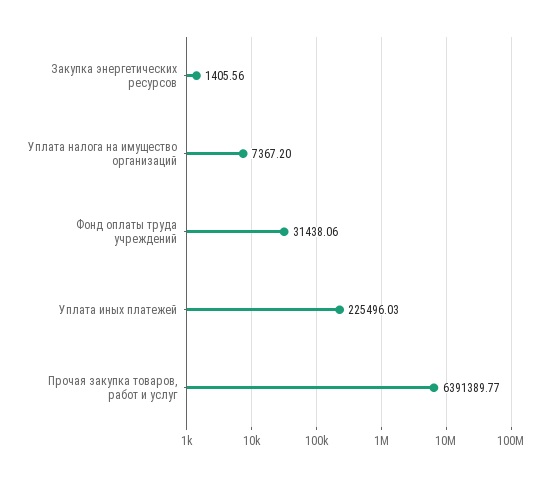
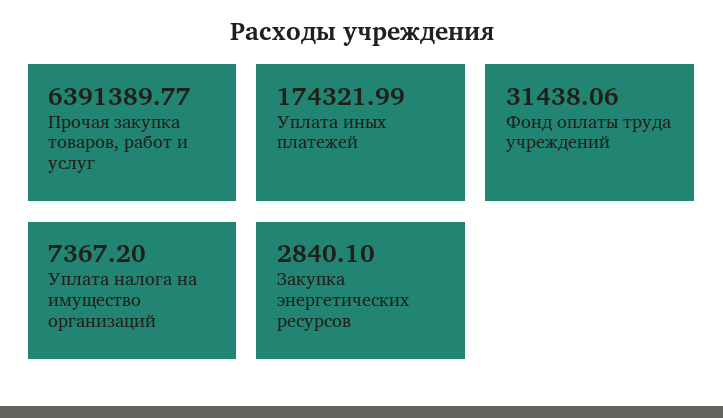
Закупка энергетических ресурсов: 1405.56 -> 2840.1
Уплата иных платежей: 225496.03 -> 174321.99

